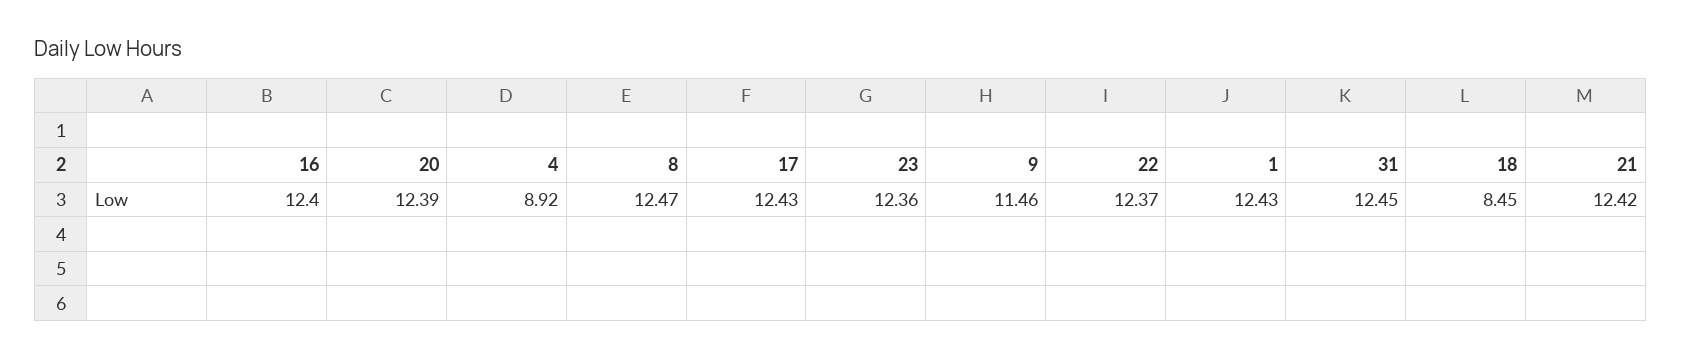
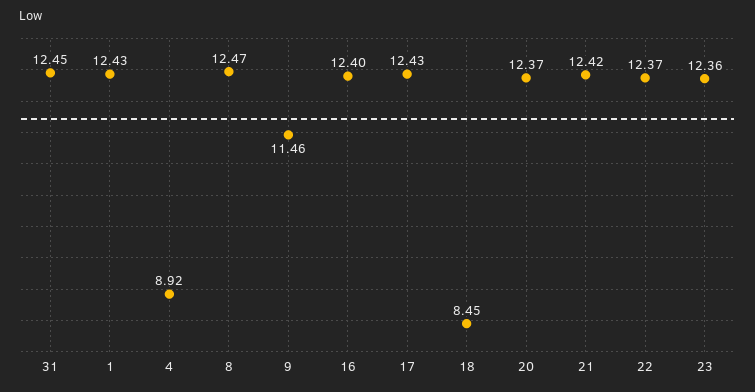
20: 12.39 -> 12.37

